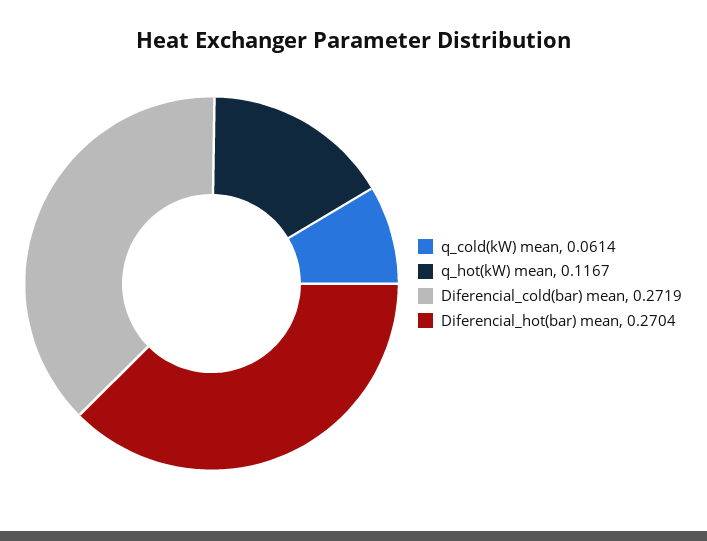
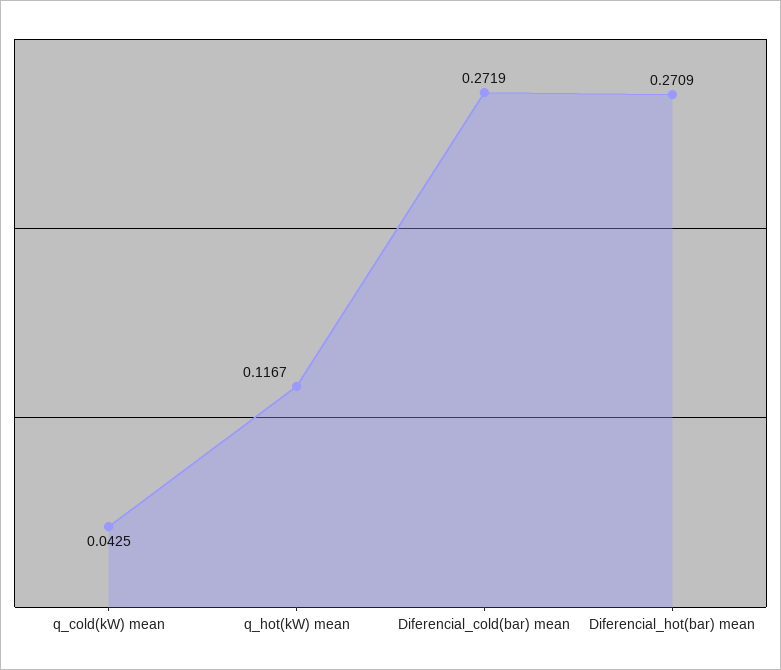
q_cold(kW) mean: 0.0614 -> 0.0425
Diferencial_hot(bar) mean: 0.2704 -> 0.2709

